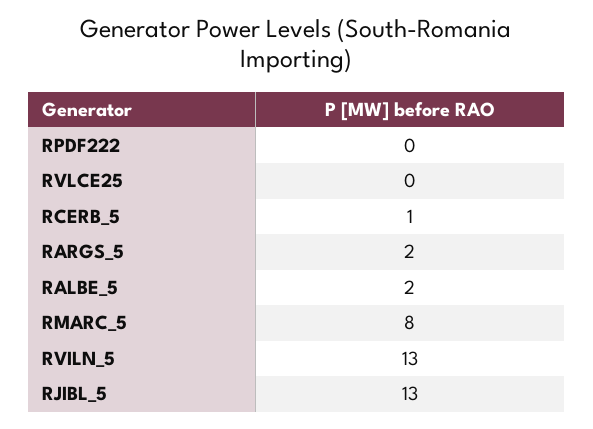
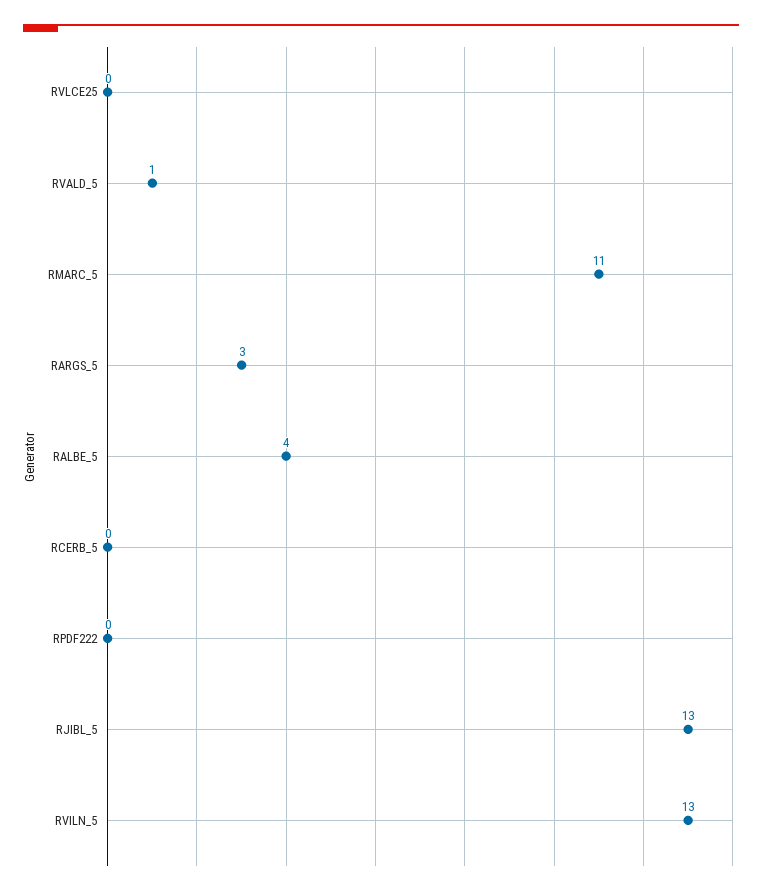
RCERB_5: 1 -> 0
RARGS_5: 2 -> 3
RALBE_5: 2 -> 4
RMARC_5: 8 -> 11
RVALD_5: none -> 1

